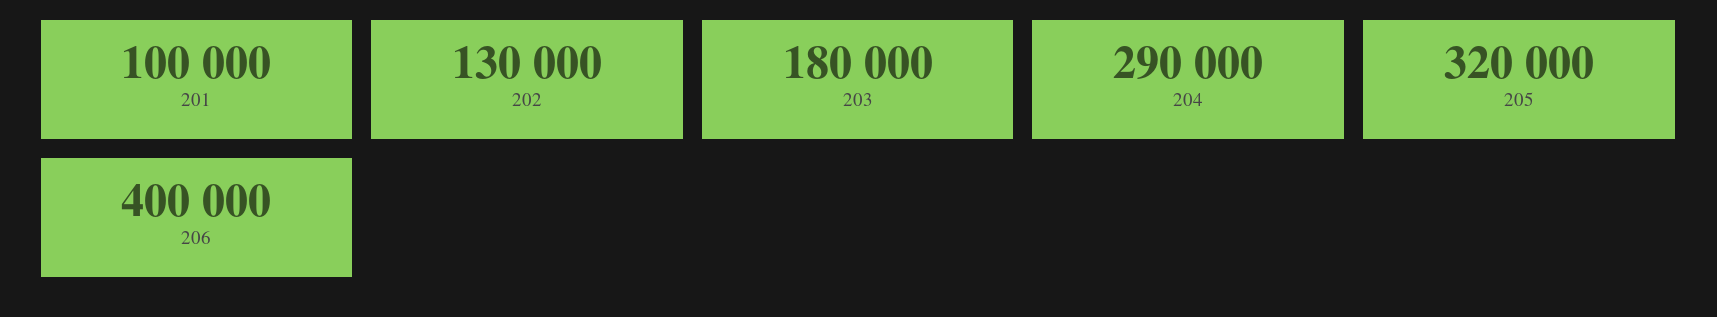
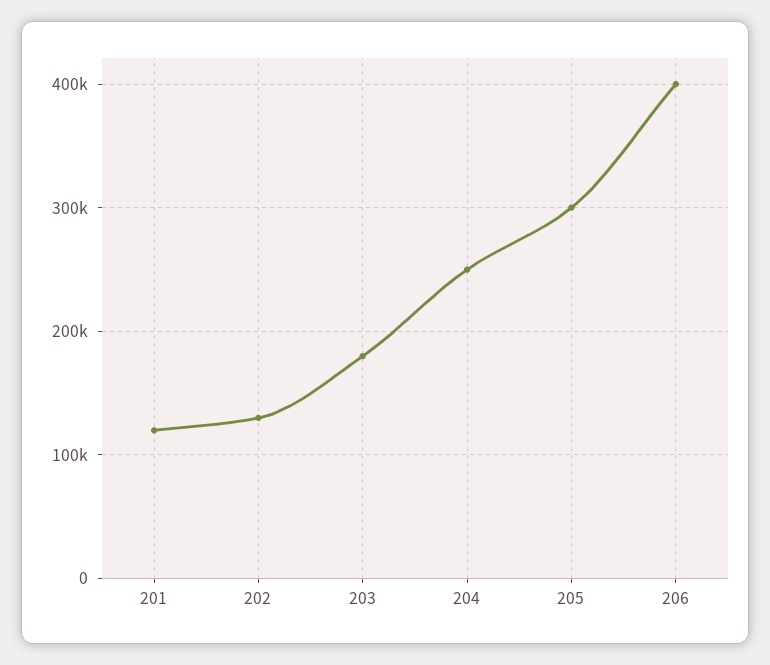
201: 100000 -> 120000
204: 290000 -> 250000
205: 320000 -> 300000

